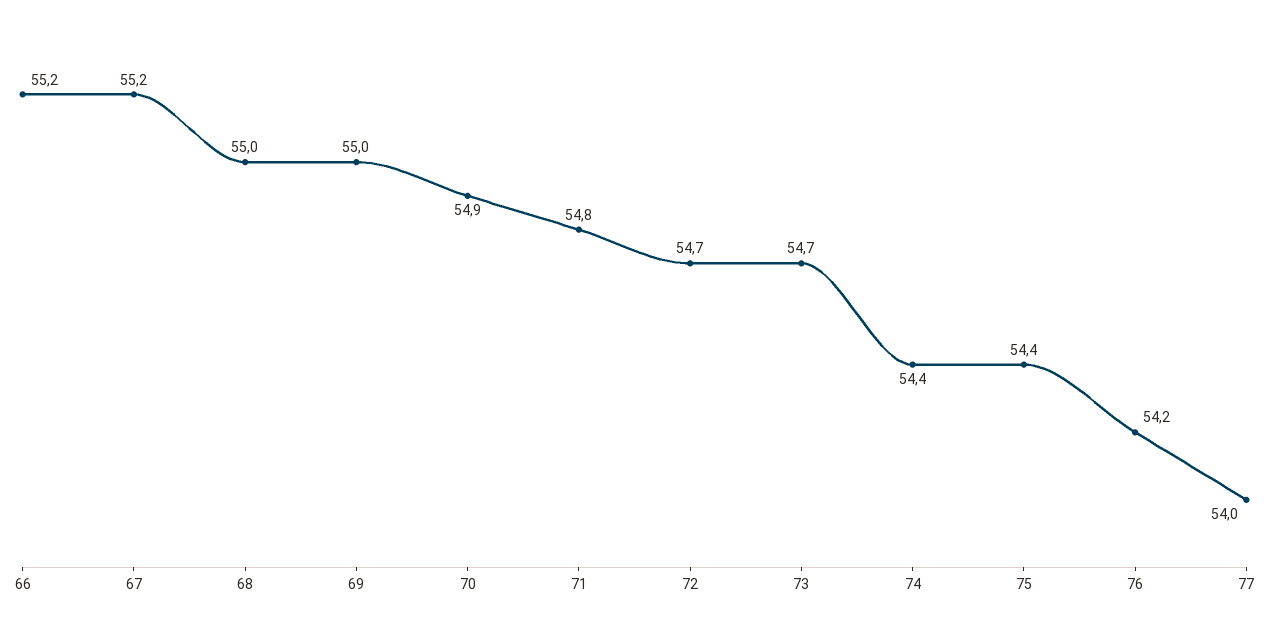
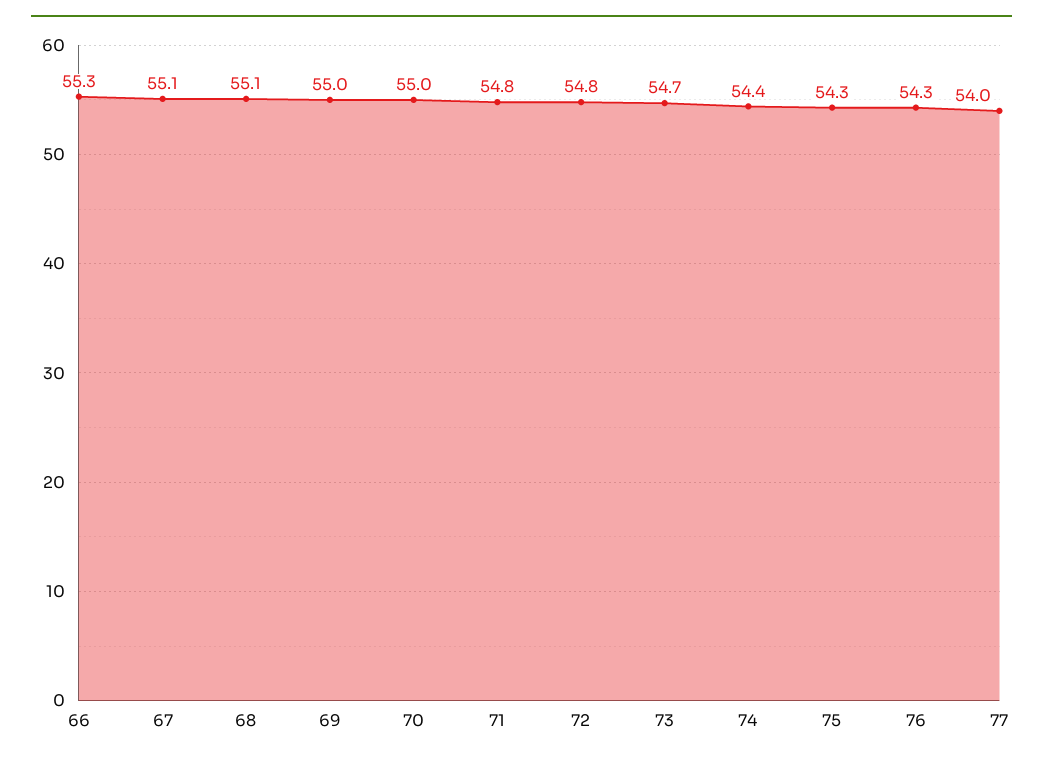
66: 55.2 -> 55.3
67: 55.2 -> 55.1
68: 55 -> 55.1
70: 54.9 -> 55
72: 54.7 -> 54.8
75: 54.4 -> 54.3
76: 54.2 -> 54.3

